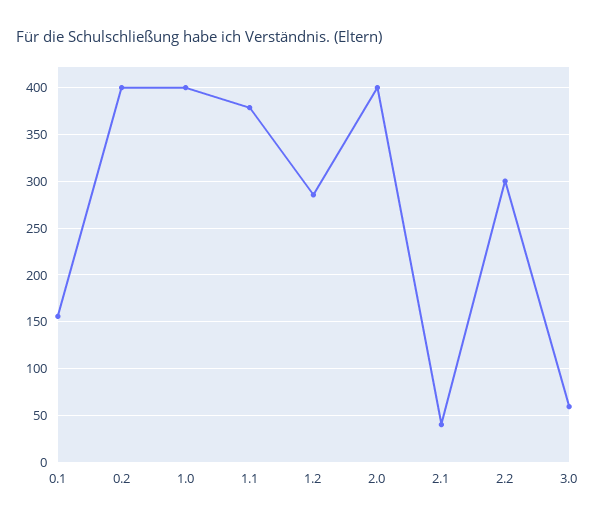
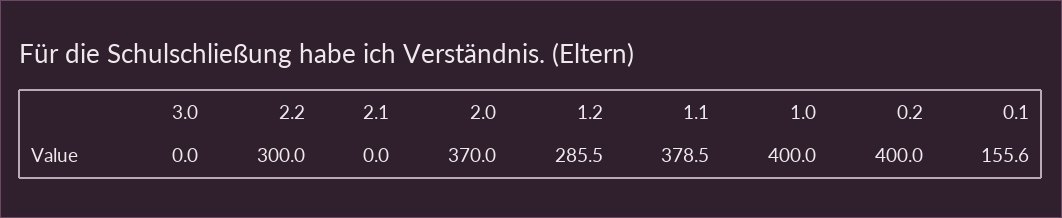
2.0: 400 -> 370
2.1: 40 -> 0
3.0: 60 -> 0

